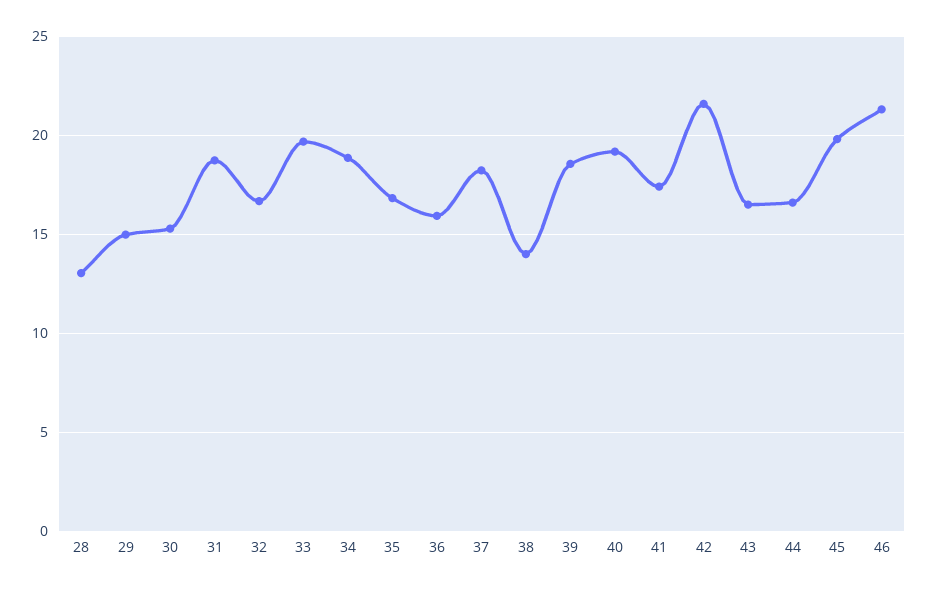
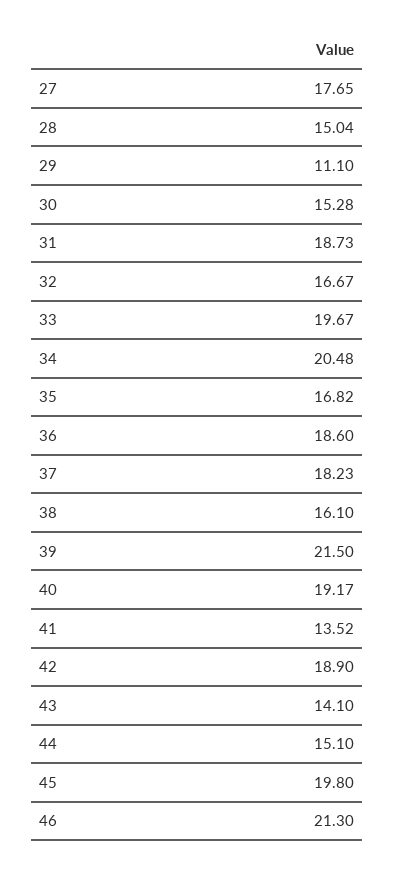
28: 13 -> 15.04
29: 15 -> 11.1
34: 19 -> 20.48
36: 16 -> 18.6
38: 14 -> 16.1
39: 18.5 -> 21.5
41: 17.5 -> 13.52
42: 21.5 -> 18.9
43: 16.5 -> 14.1
44: 16.5 -> 15.1
27: none -> 17.65

